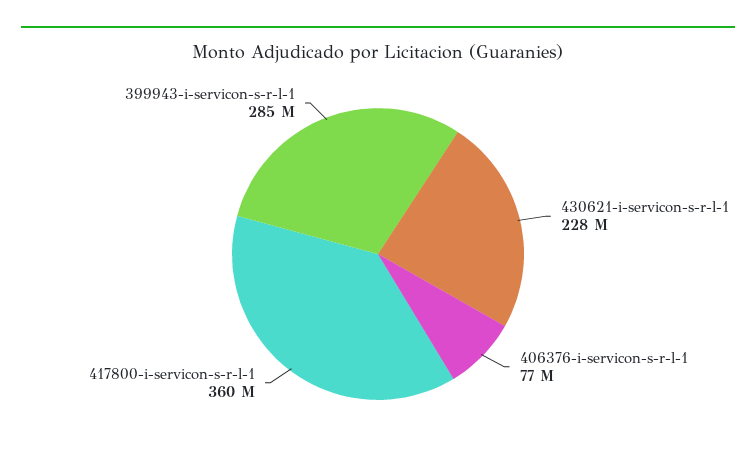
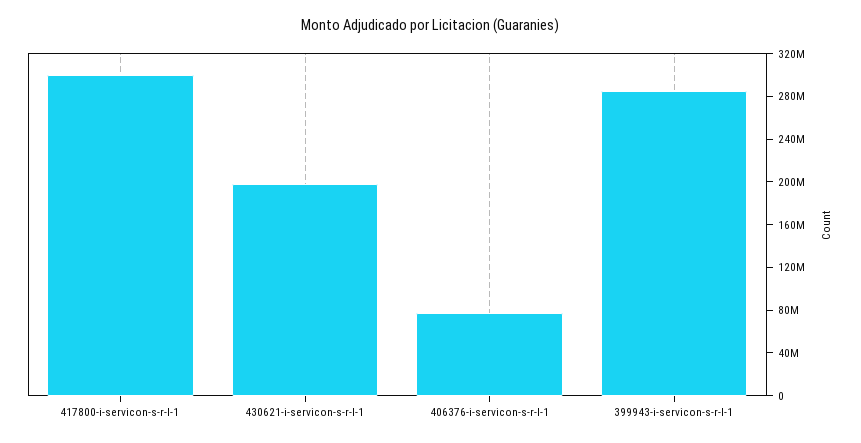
430621-i-servicon-s-r-l-1: 228000000 -> 200000000
417800-i-servicon-s-r-l-1: 360000000 -> 300000000

